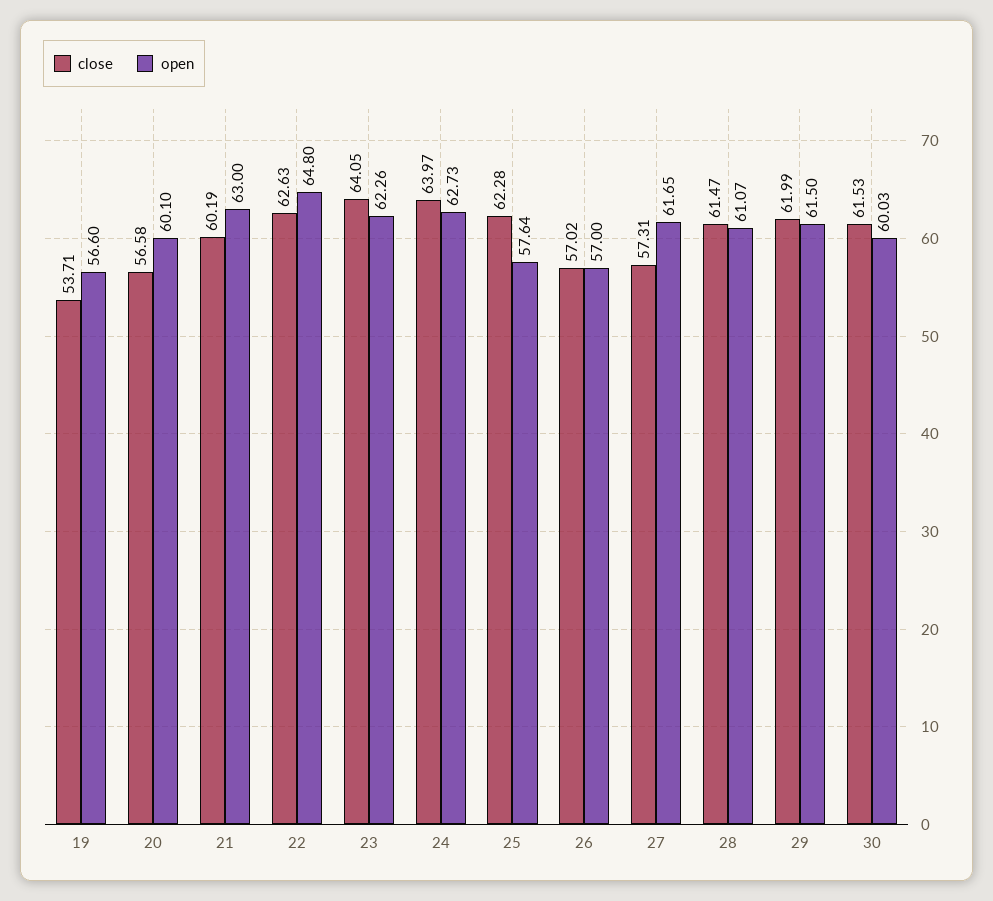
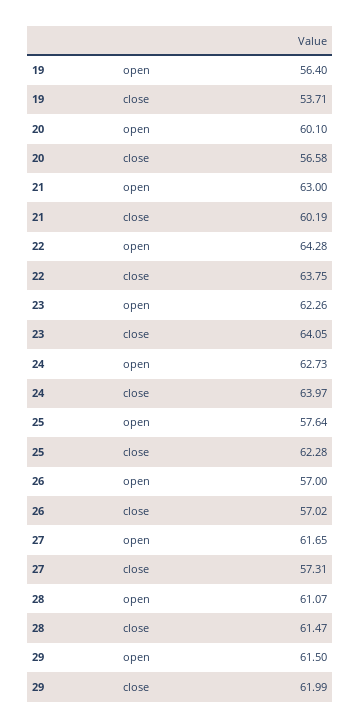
open, 19: 56.6 -> 56.4
close, 22: 62.63 -> 63.75
open, 22: 64.8 -> 64.28
close, 30: 61.53 -> none
open, 30: 60.03 -> none

